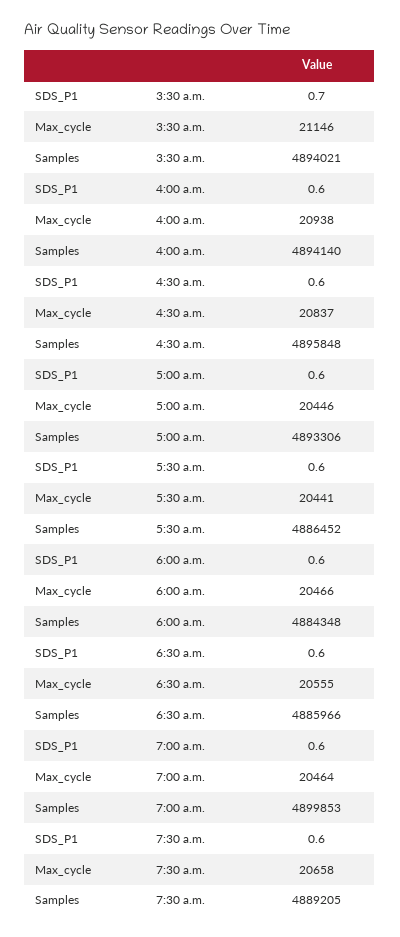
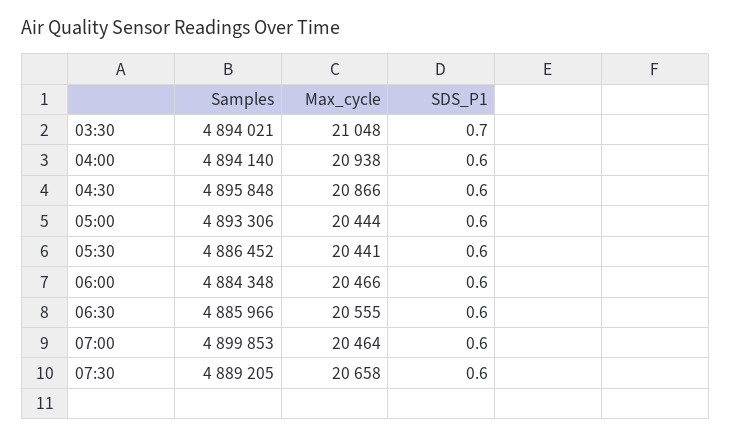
Max_cycle, 3:30 a.m.: 21146 -> 21048
Max_cycle, 4:30 a.m.: 20837 -> 20866
Max_cycle, 5:00 a.m.: 20446 -> 20444

